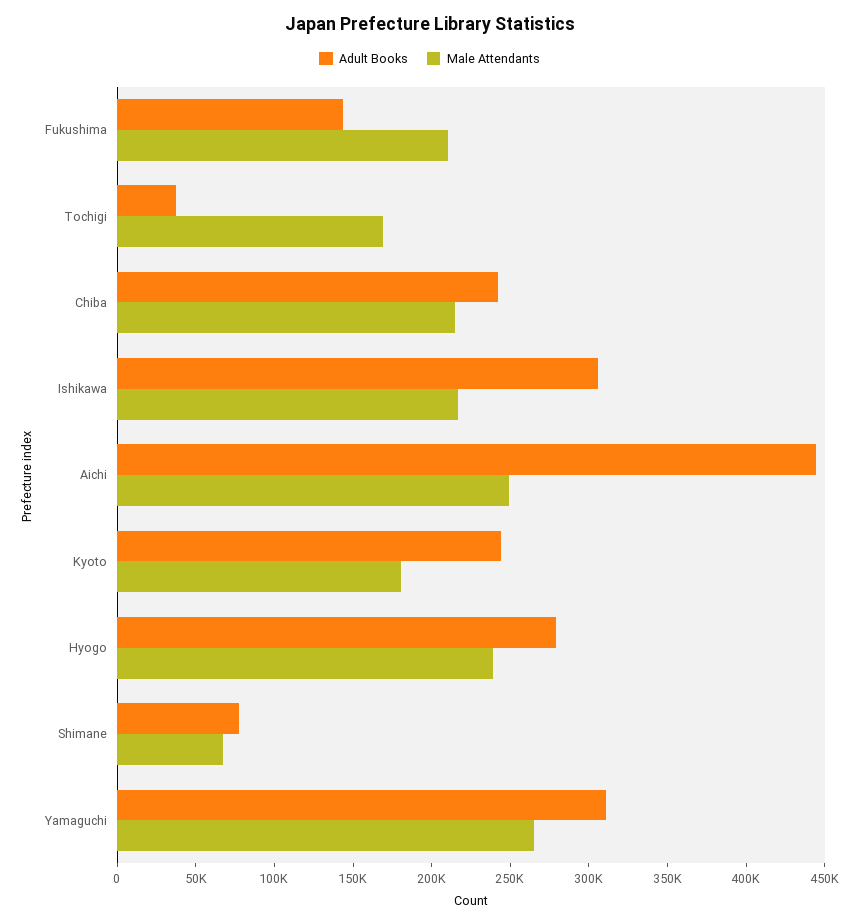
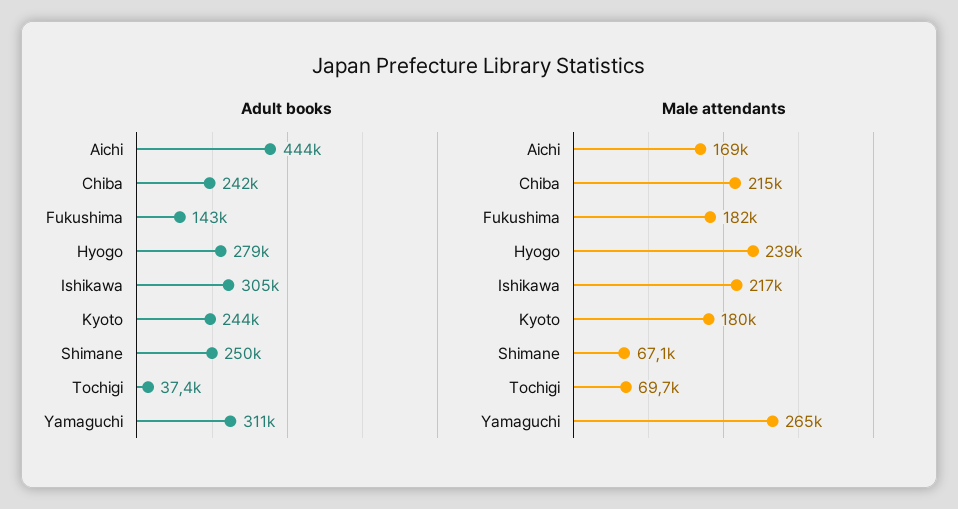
Male Attendants, Fukushima: 210000 -> 182000
Male Attendants, Tochigi: 170000 -> 69700
Male Attendants, Aichi: 250000 -> 169000
Adult Books, Shimane: 80000 -> 250000

